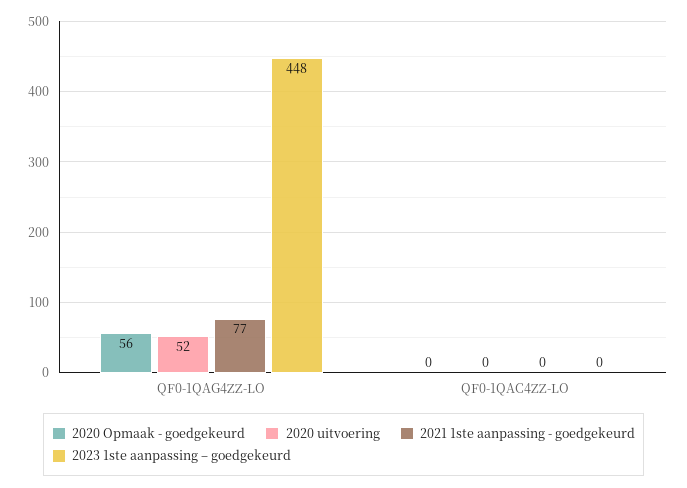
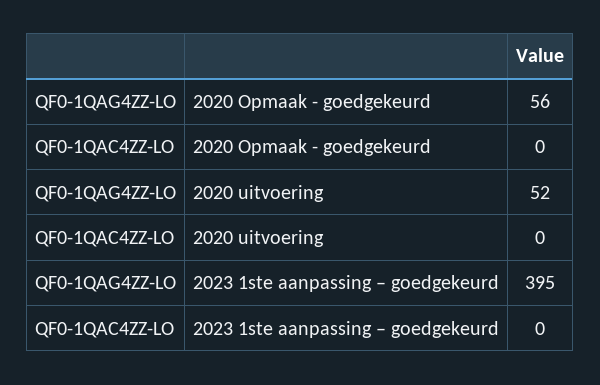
2021 1ste aanpassing - goedgekeurd, QF0-1QAG4ZZ-LO: 77 -> none
2023 1ste aanpassing – goedgekeurd, QF0-1QAG4ZZ-LO: 448 -> 395
2021 1ste aanpassing - goedgekeurd, QF0-1QAC4ZZ-LO: 0 -> none

